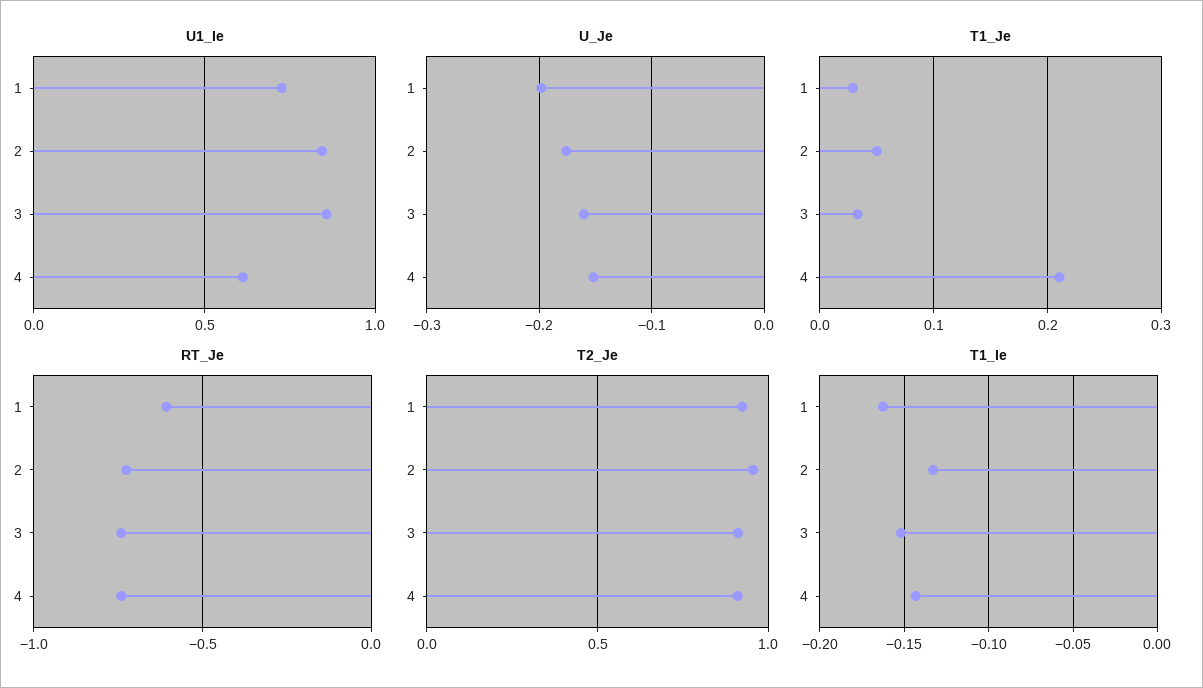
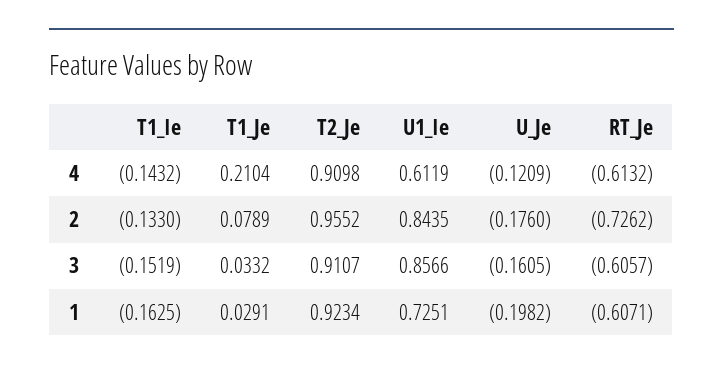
U_Je, 4: -0.15 -> -0.1209
T1_Je, 2: 0.05 -> 0.0789
RT_Je, 3: -0.75 -> -0.6057
RT_Je, 4: -0.75 -> -0.6132

